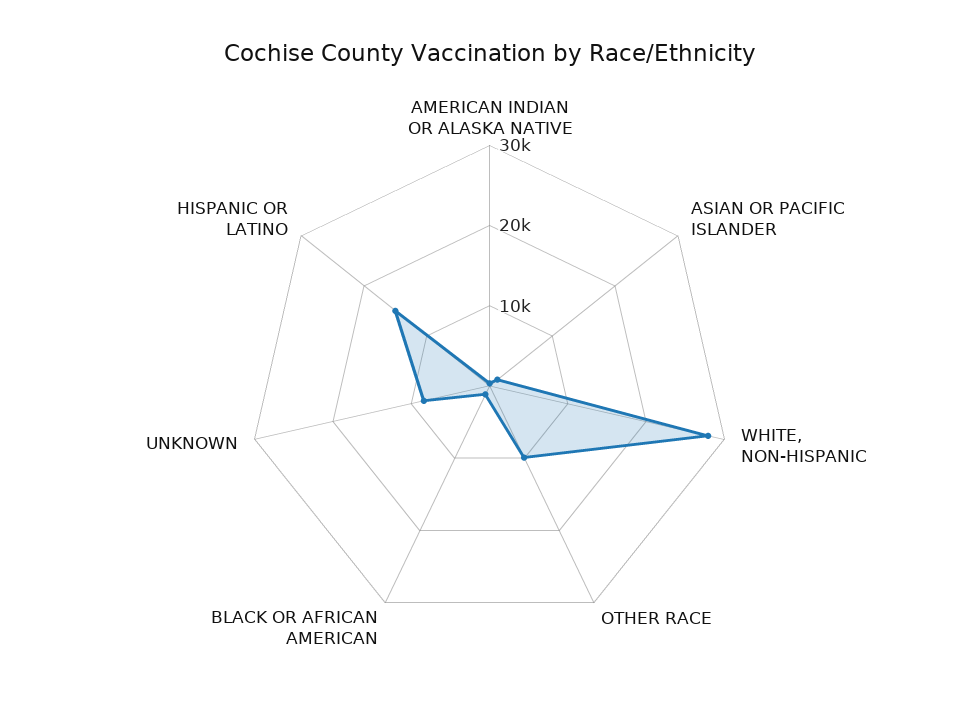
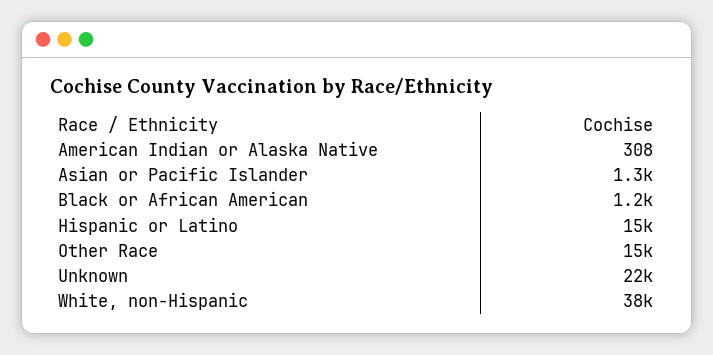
WHITE, NON-HISPANIC: 28000 -> 38000
OTHER RACE: 10000 -> 15000
UNKNOWN: 8000 -> 22000

